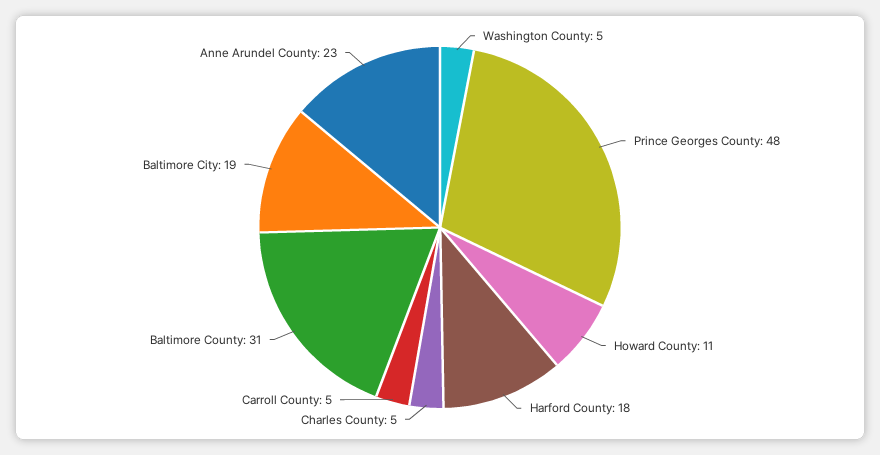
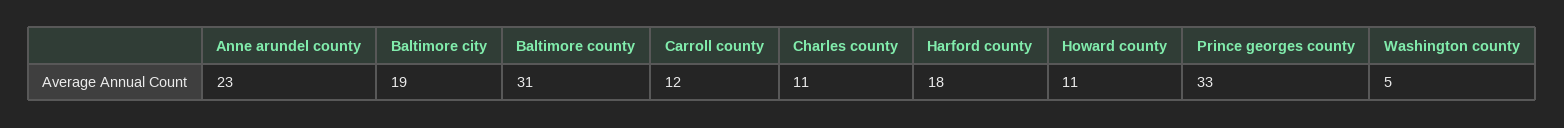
Prince Georges County: 48 -> 33
Charles County: 5 -> 11
Carroll County: 5 -> 12

